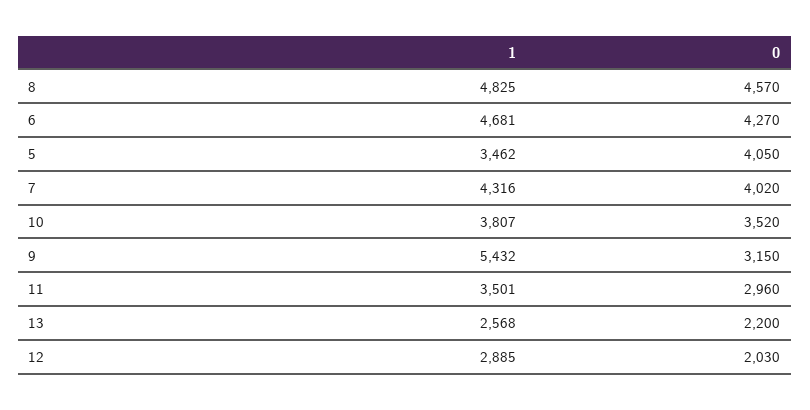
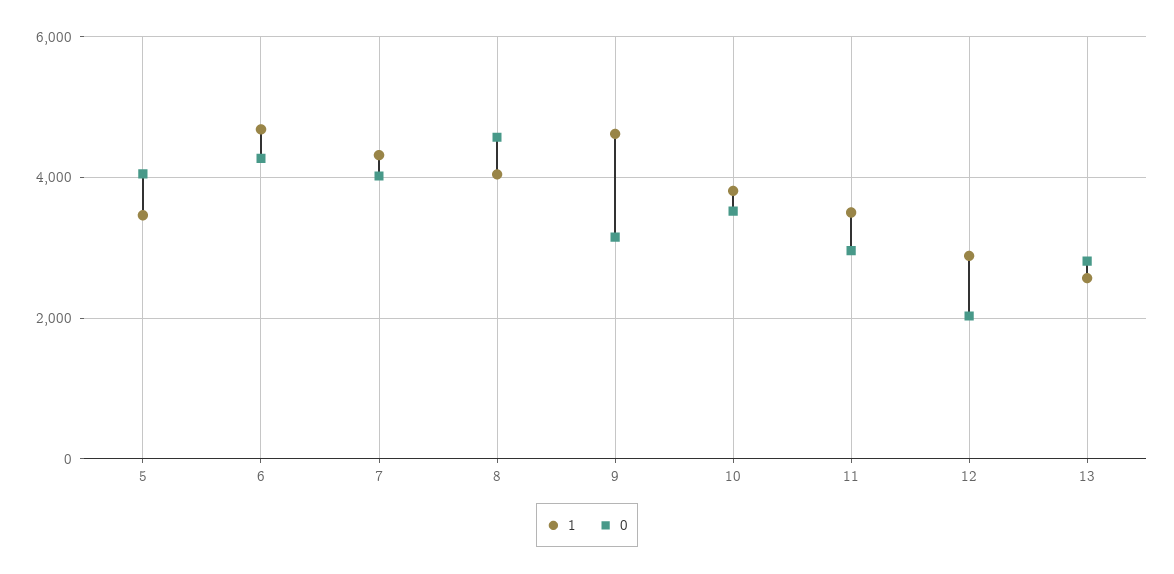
1, 8: 4825 -> 4000
1, 9: 5432 -> 4600
0, 13: 2200 -> 2800

